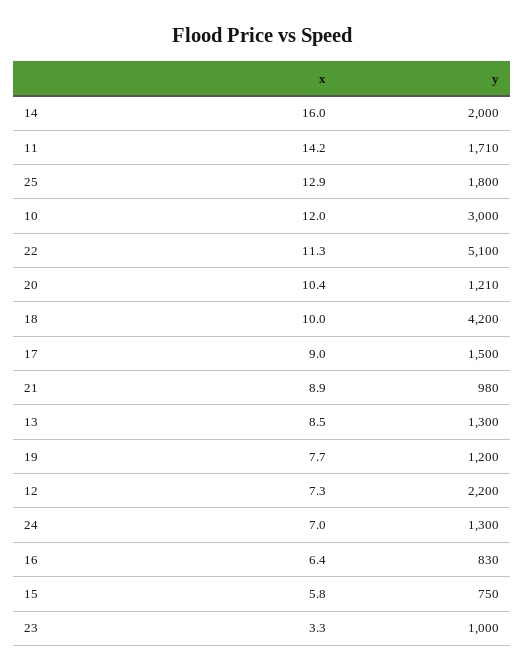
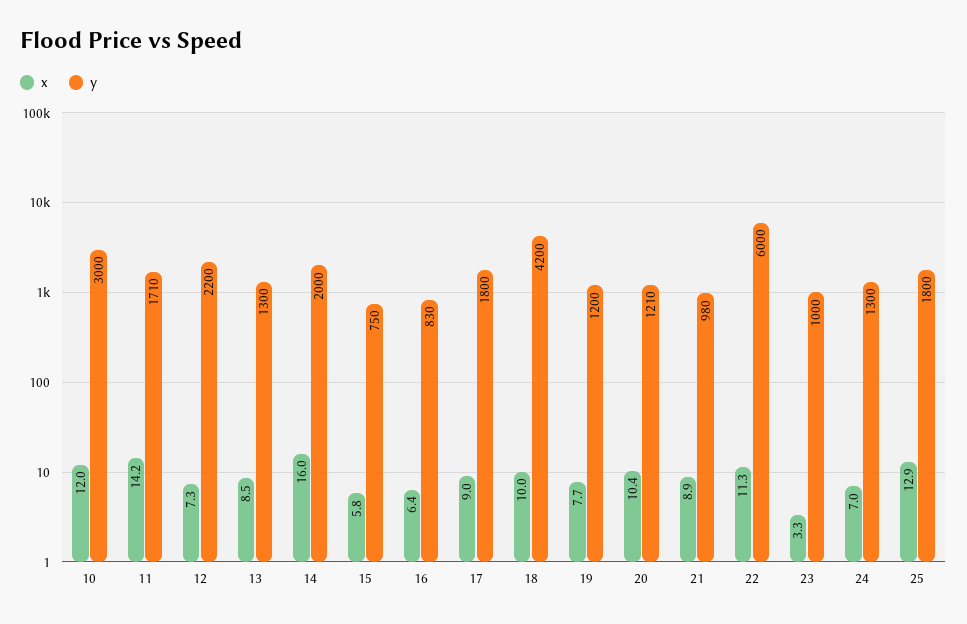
y, 22: 5100 -> 6000
y, 17: 1500 -> 1800

